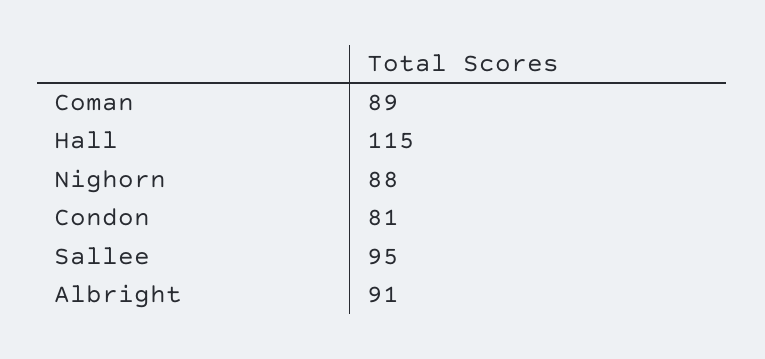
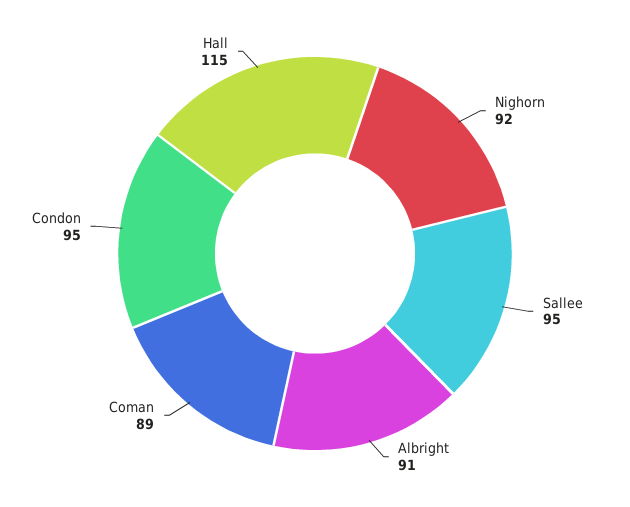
Nighorn: 88 -> 92
Condon: 81 -> 95

